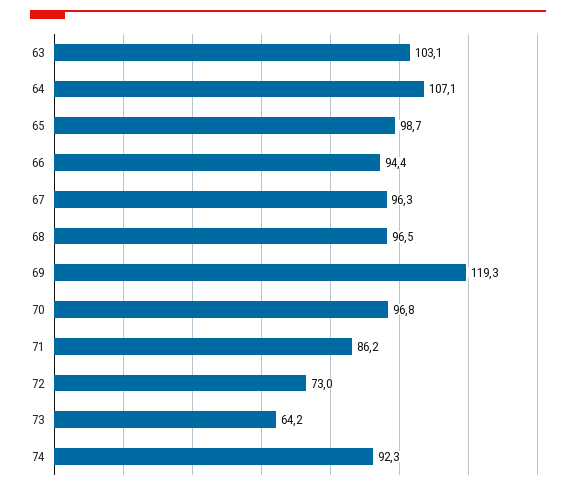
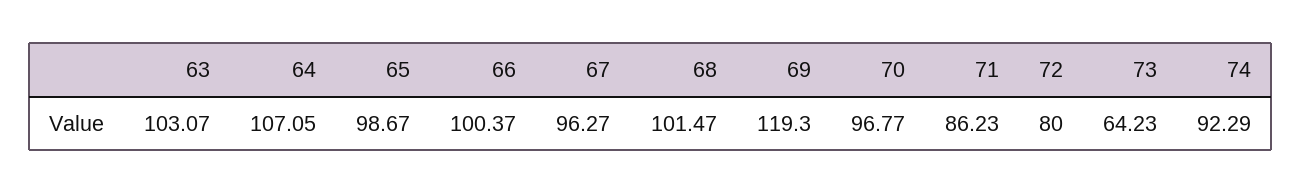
66: 94.4 -> 100.37
68: 96.5 -> 101.47
72: 73 -> 80

